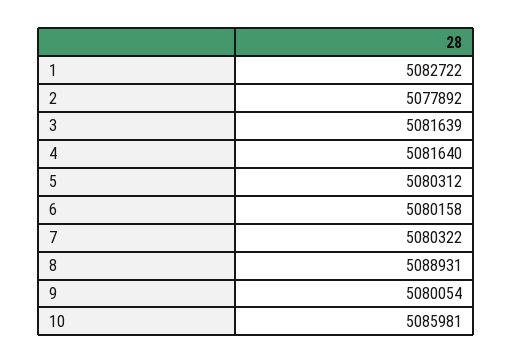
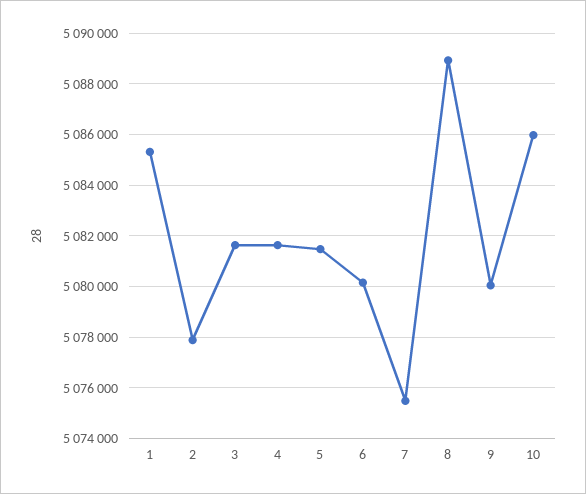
1: 5082722 -> 5085250
5: 5080312 -> 5081500
7: 5080322 -> 5075500

